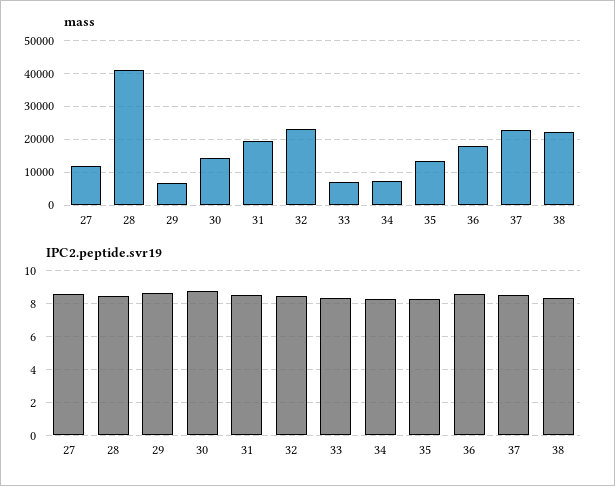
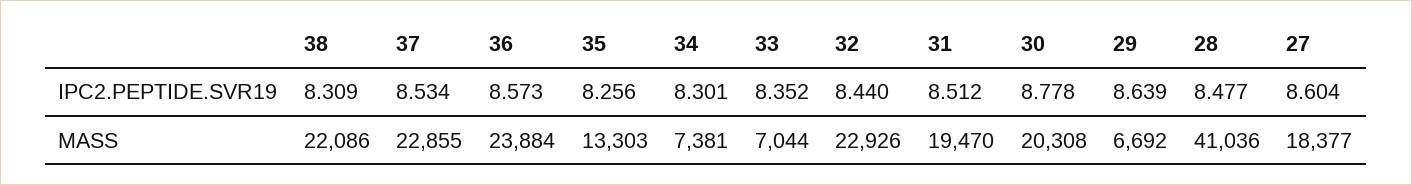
mass, 27: 12000 -> 18377
mass, 30: 14000 -> 20308
mass, 36: 18000 -> 23884

